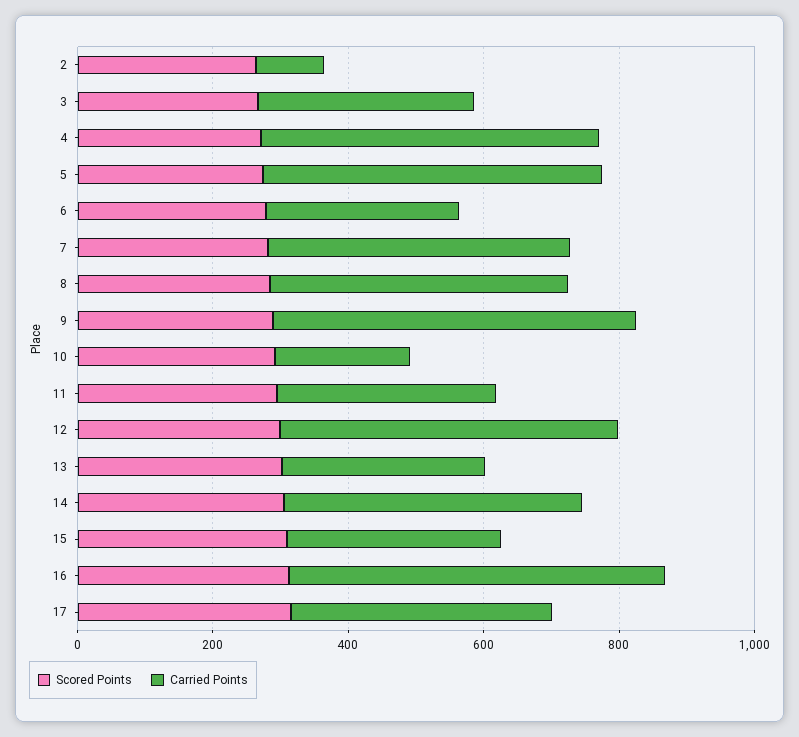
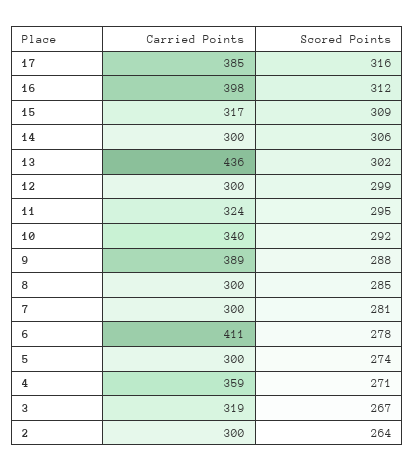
Carried Points, 2: 100 -> 300
Carried Points, 4: 500 -> 359
Carried Points, 5: 500 -> 300
Carried Points, 6: 300 -> 411
Carried Points, 7: 450 -> 300
Carried Points, 8: 450 -> 300
Carried Points, 9: 550 -> 389
Carried Points, 10: 200 -> 340
Carried Points, 12: 500 -> 300
Carried Points, 13: 300 -> 436
Carried Points, 14: 450 -> 300
Carried Points, 16: 550 -> 398

